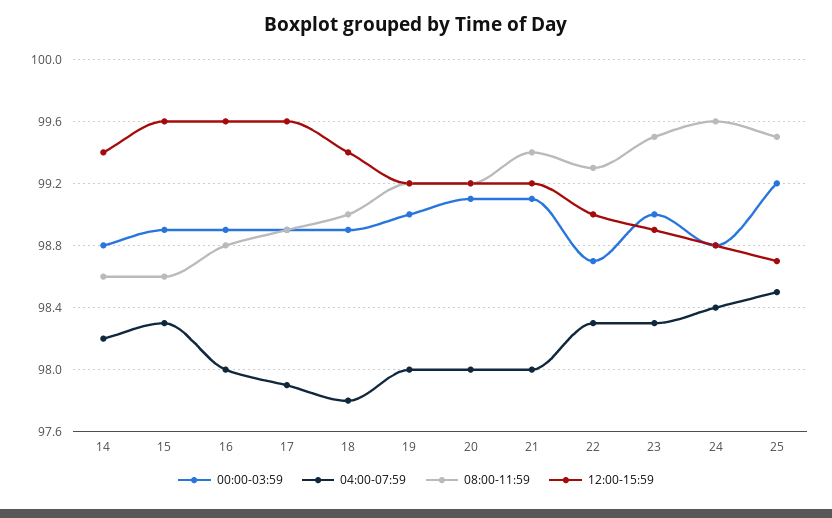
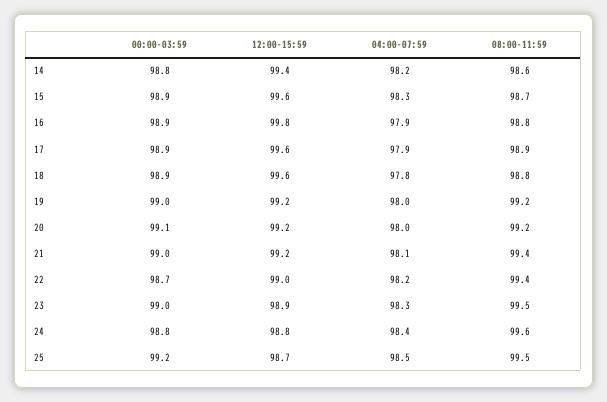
08:00-11:59, 15: 98.6 -> 98.7
04:00-07:59, 16: 98 -> 97.9
12:00-15:59, 16: 99.6 -> 99.8
08:00-11:59, 18: 99 -> 98.8
12:00-15:59, 18: 99.4 -> 99.6
00:00-03:59, 21: 99.1 -> 99
04:00-07:59, 21: 98 -> 98.1
04:00-07:59, 22: 98.3 -> 98.2
08:00-11:59, 22: 99.3 -> 99.4

